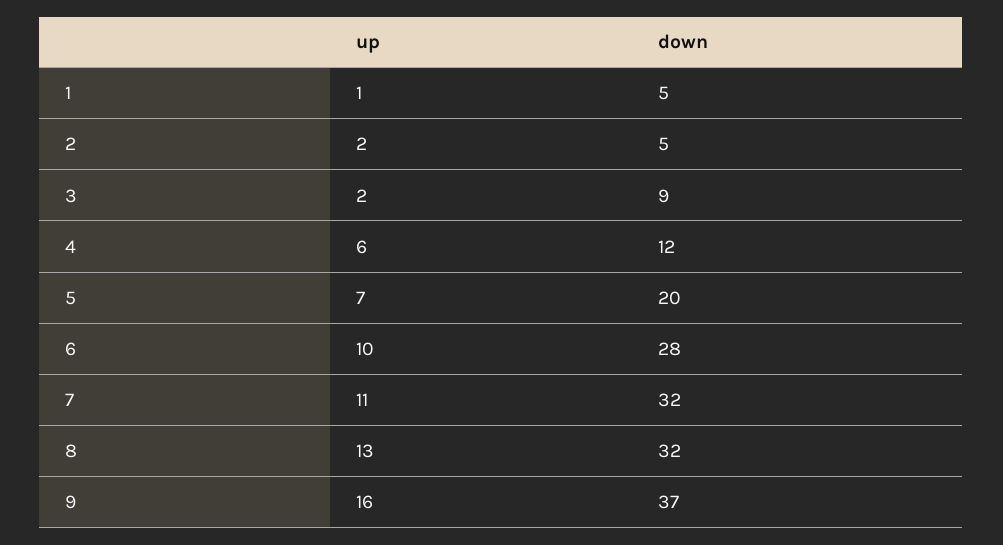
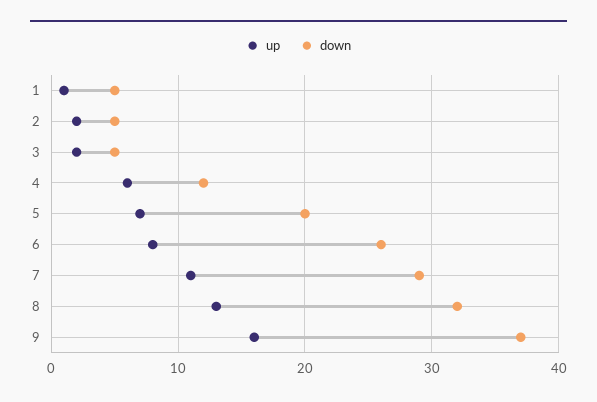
down, 3: 9 -> 5
up, 6: 10 -> 8
down, 6: 28 -> 26
down, 7: 32 -> 29

